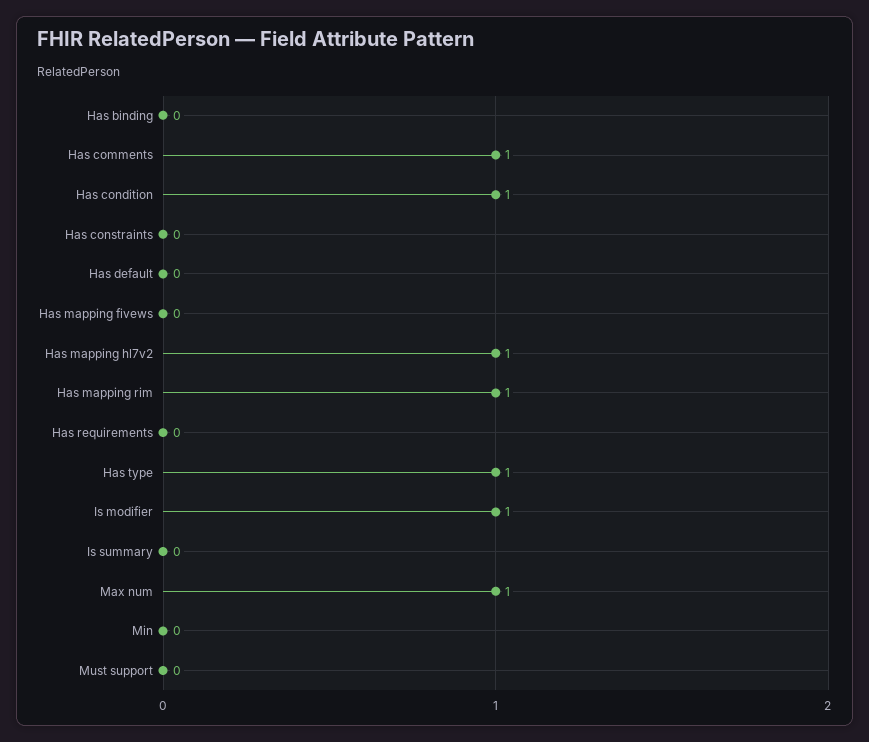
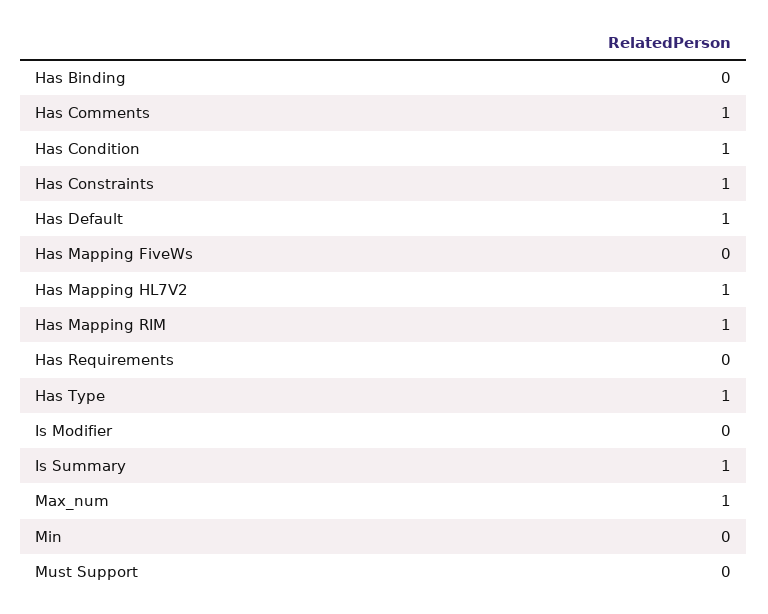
Has constraints: 0 -> 1
Has default: 0 -> 1
Is modifier: 1 -> 0
Is summary: 0 -> 1

